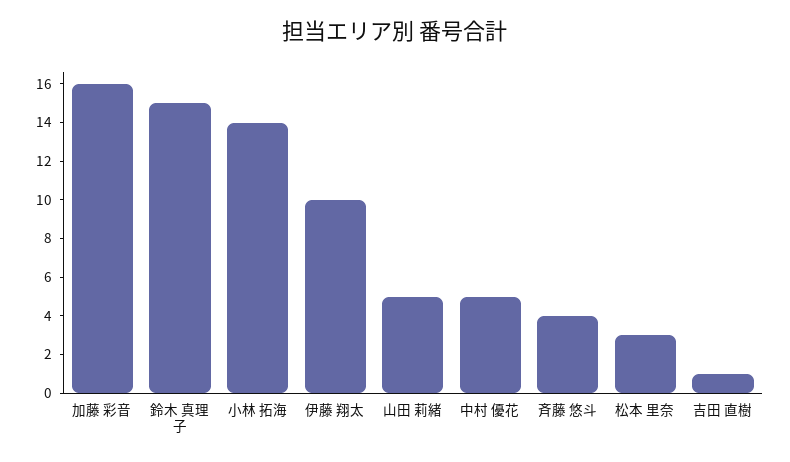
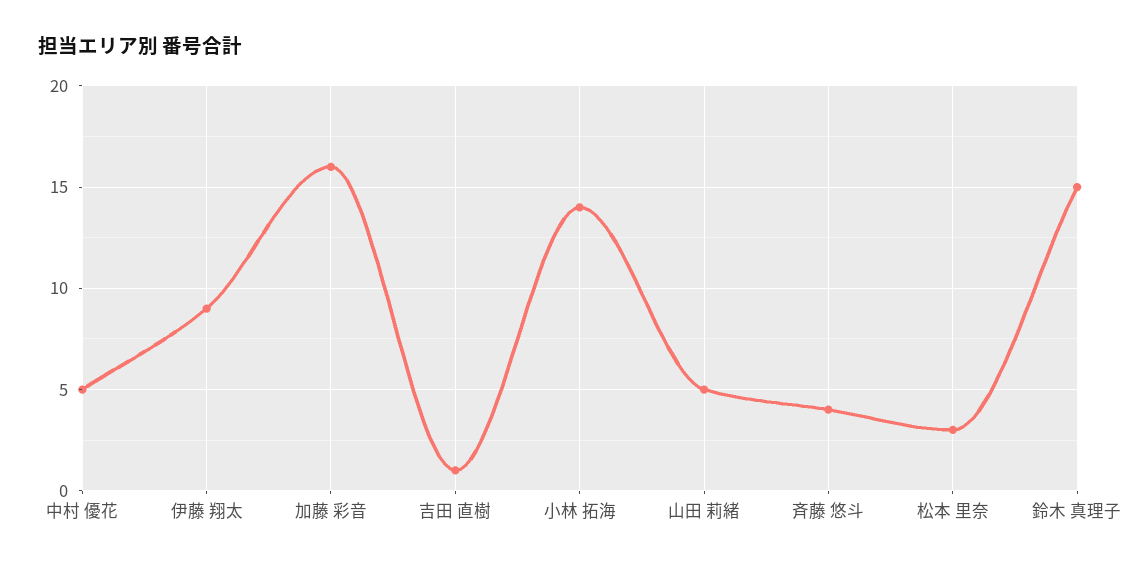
伊藤 翔太: 10 -> 9

